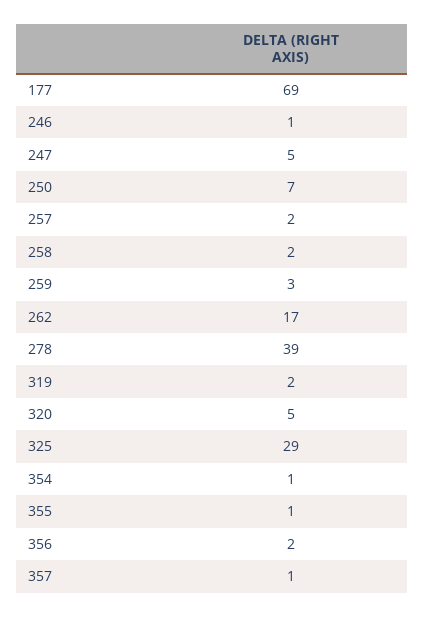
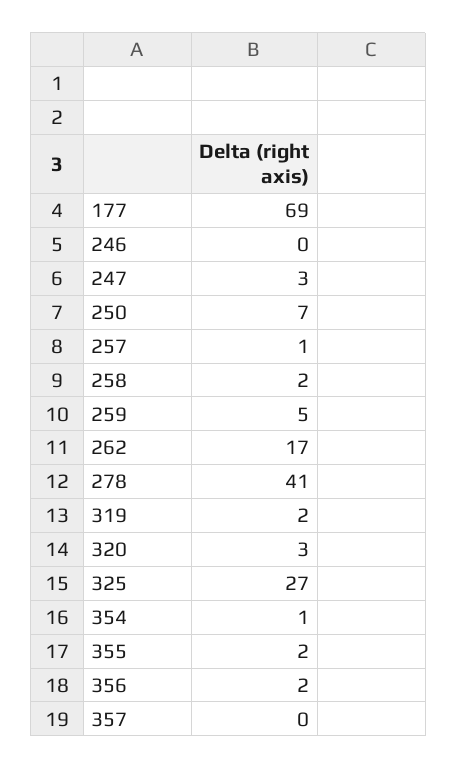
246: 1 -> 0
247: 5 -> 3
257: 2 -> 1
259: 3 -> 5
278: 39 -> 41
320: 5 -> 3
325: 29 -> 27
355: 1 -> 2
357: 1 -> 0

